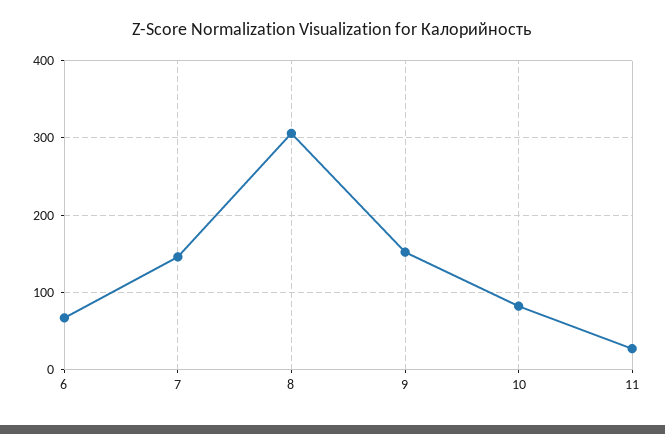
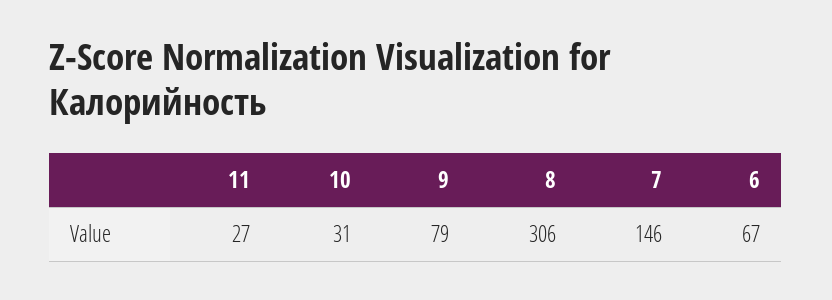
9: 150 -> 79
10: 80 -> 31

